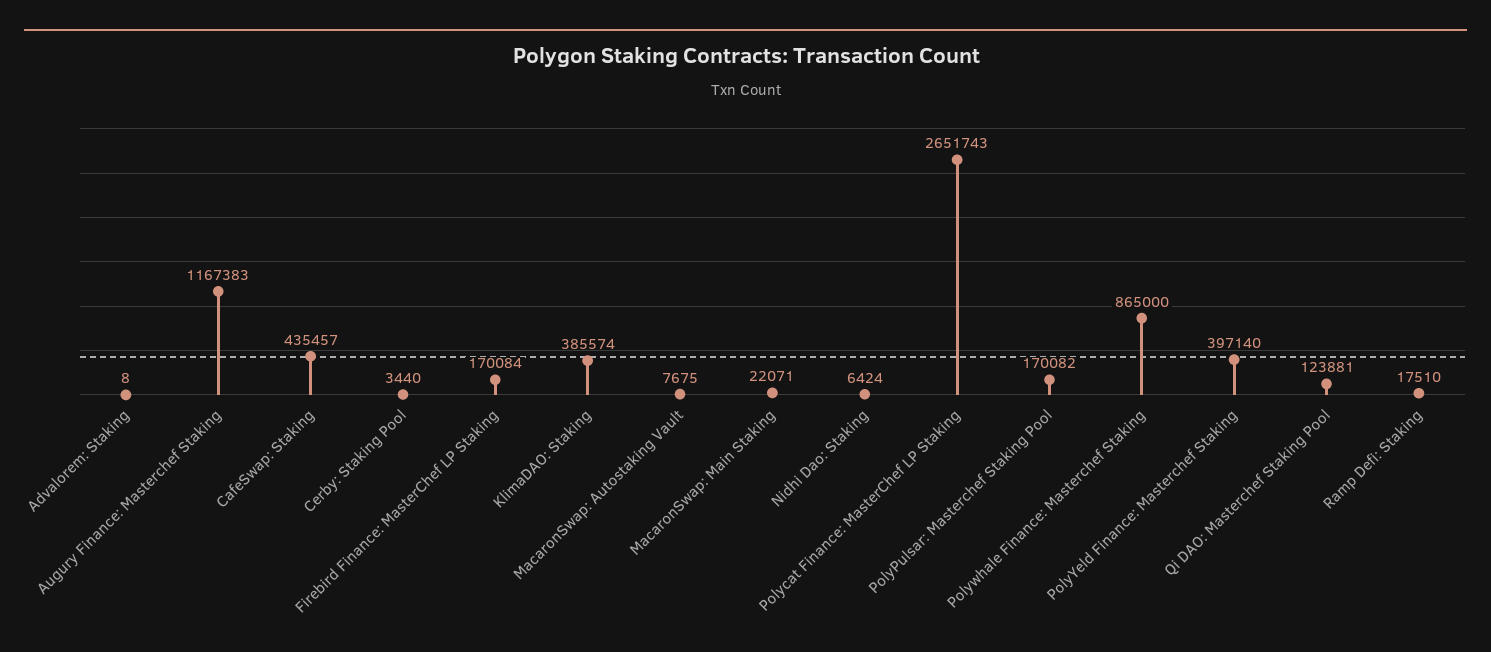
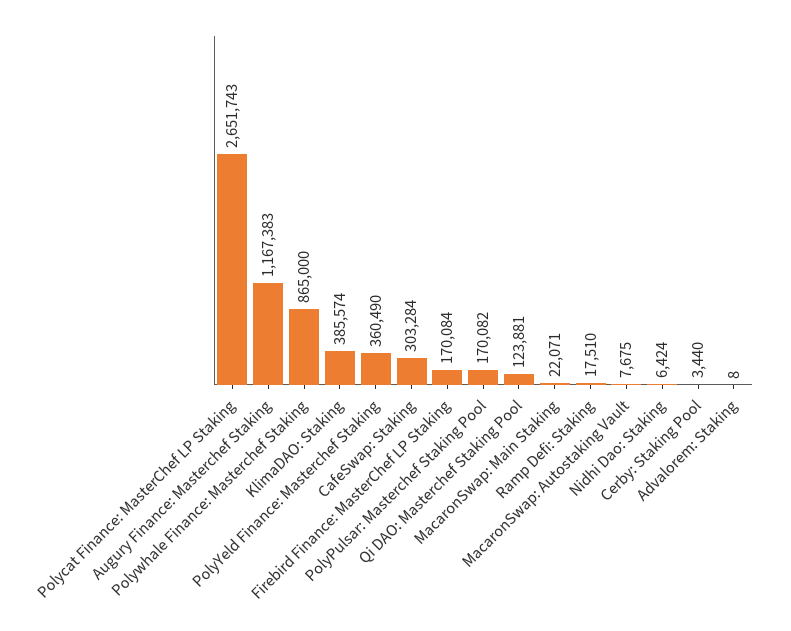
CafeSwap: Staking: 435457 -> 303284
PolyYeld Finance: Masterchef Staking: 397140 -> 360490

